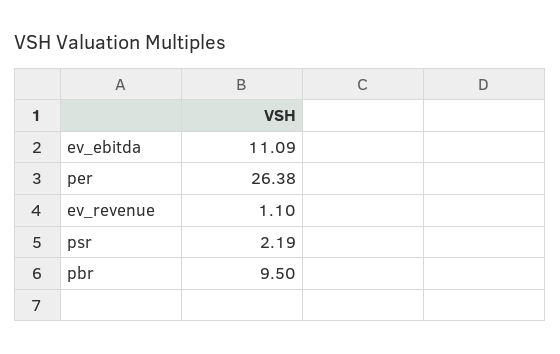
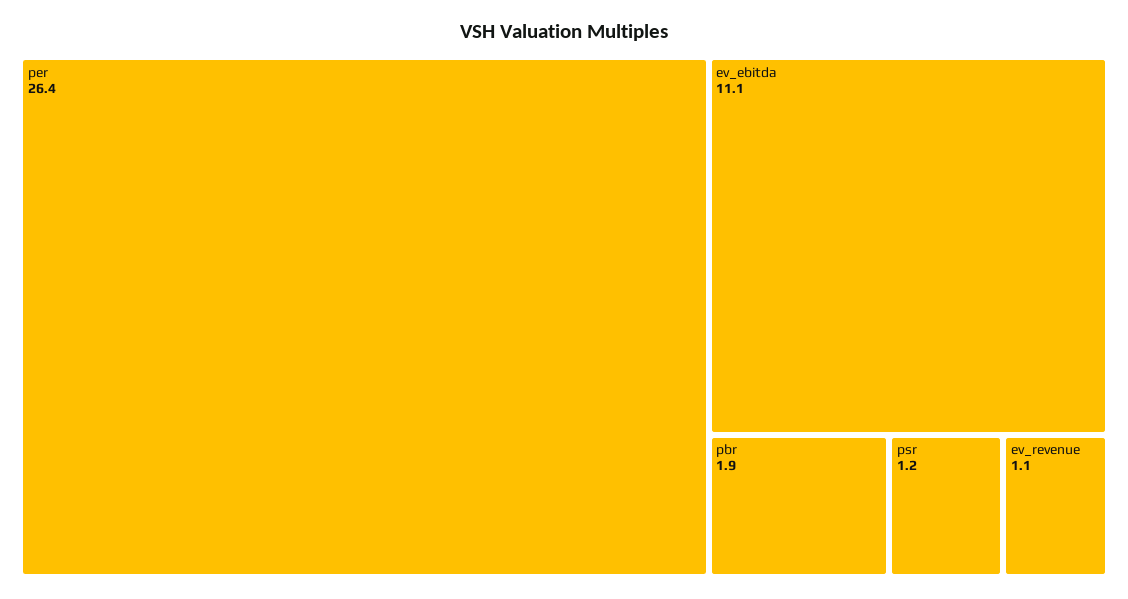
psr: 2.19 -> 1.2
pbr: 9.5 -> 1.9

